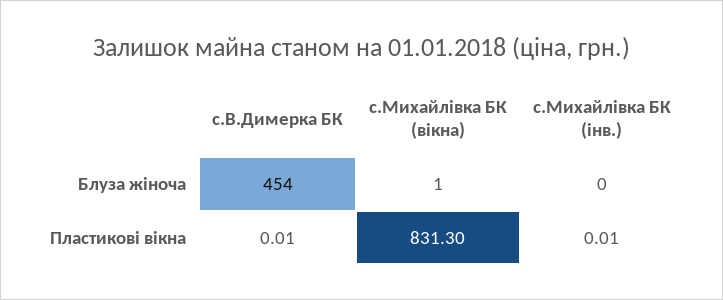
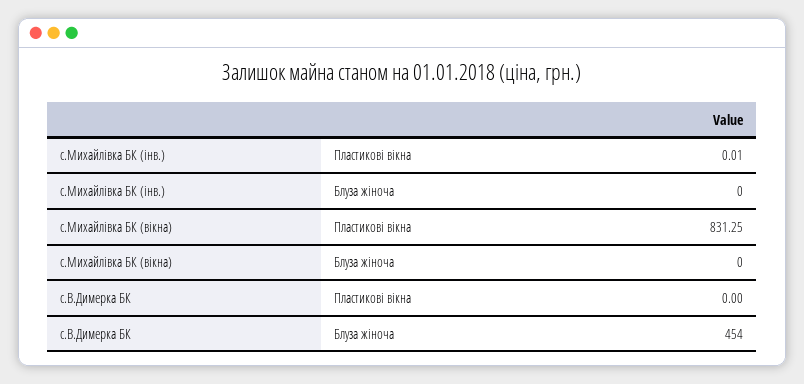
с.Михайлівка БК (вікна), Блуза жіноча: 1 -> 0
с.В.Димерка БК, Пластикові вікна: 0.01 -> 0
с.Михайлівка БК (вікна), Пластикові вікна: 831.3 -> 831.25

